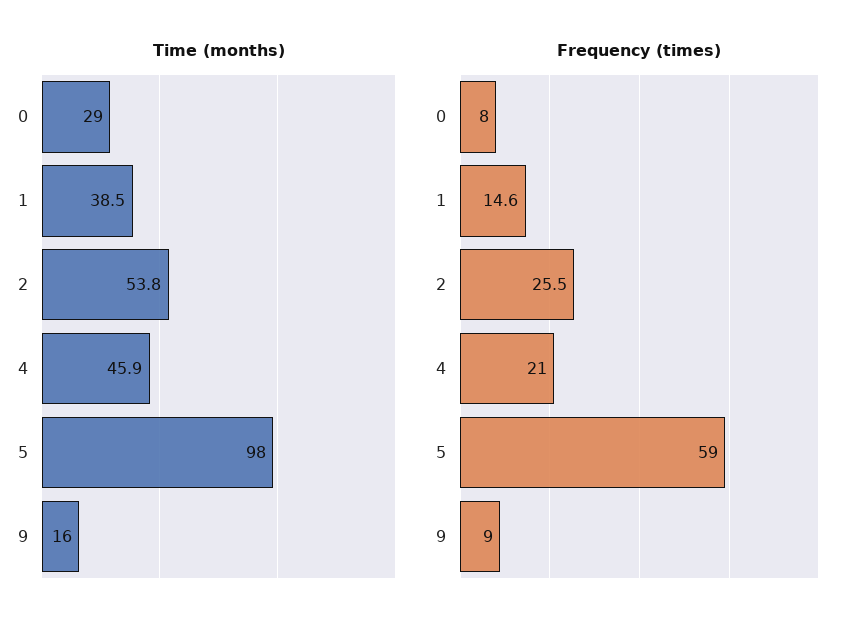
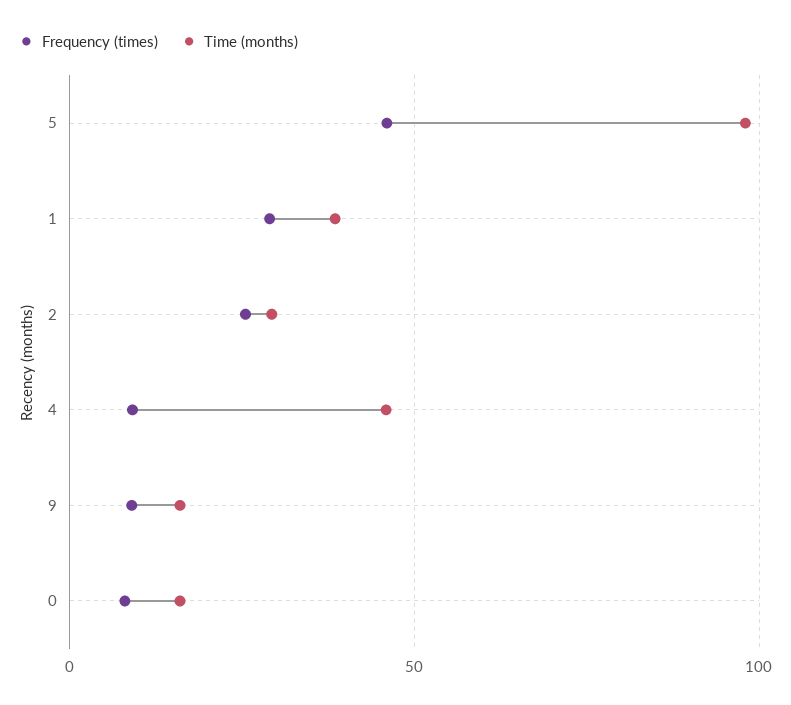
Time (months), 0: 29 -> 15
Time (months), 2: 53.8 -> 30
Frequency (times), 1: 14.6 -> 30
Frequency (times), 4: 21 -> 10
Frequency (times), 5: 59 -> 45

